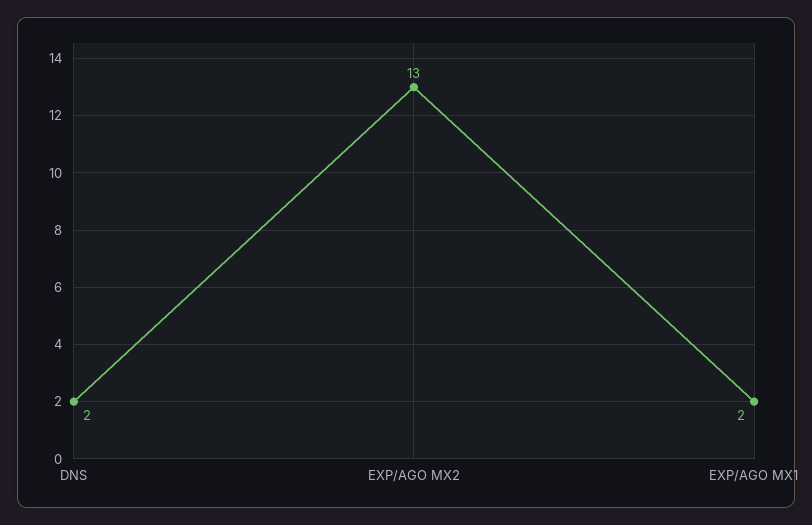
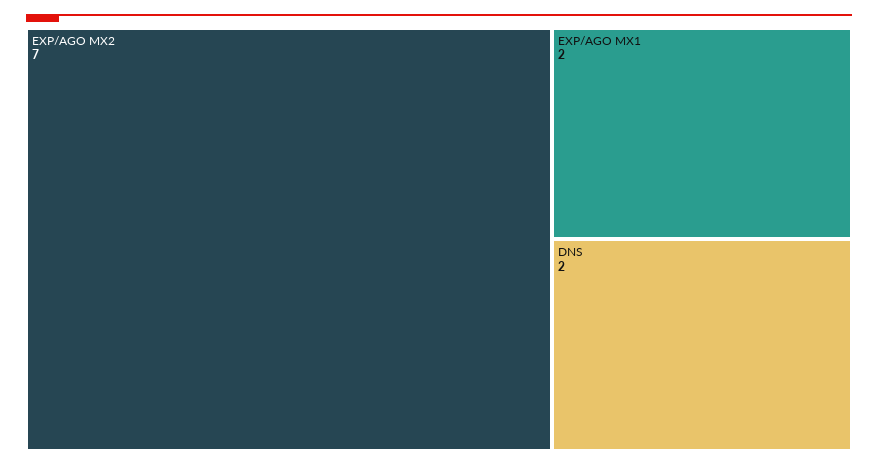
EXP/AGO MX2: 13 -> 7

